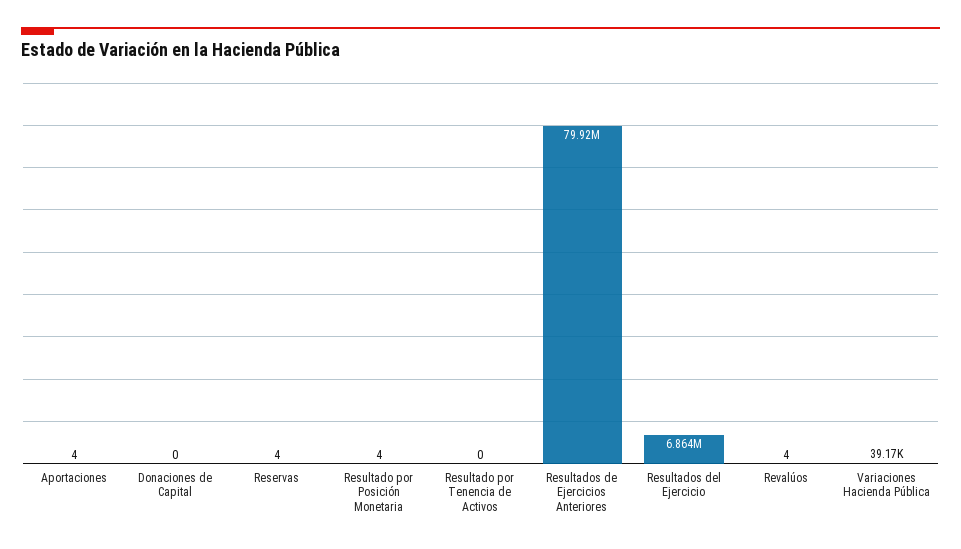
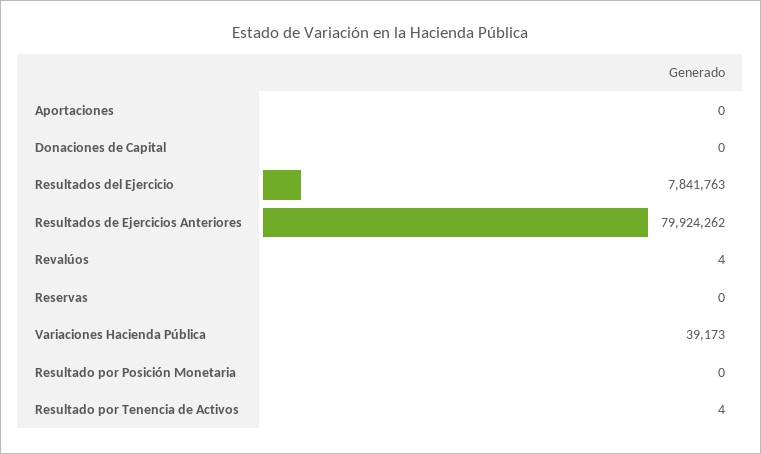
Aportaciones: 4 -> 0
Reservas: 4 -> 0
Resultado por Posición Monetaria: 4 -> 0
Resultado por Tenencia de Activos: 0 -> 4
Resultados del Ejercicio: 6864000 -> 7841763

